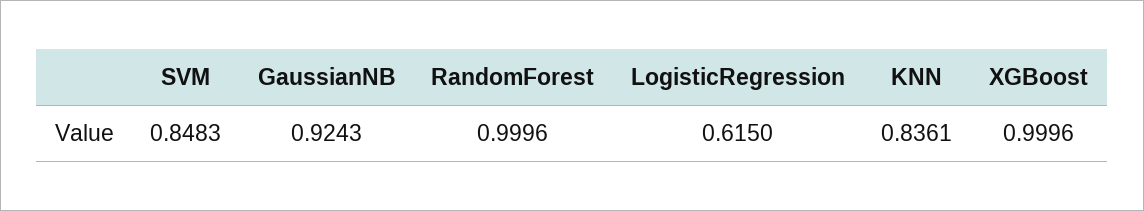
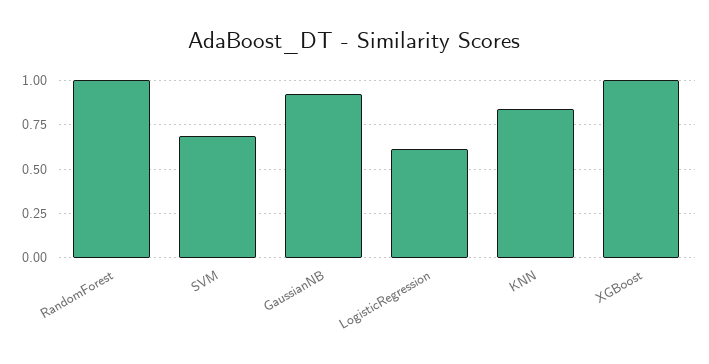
SVM: 0.8483 -> 0.7

